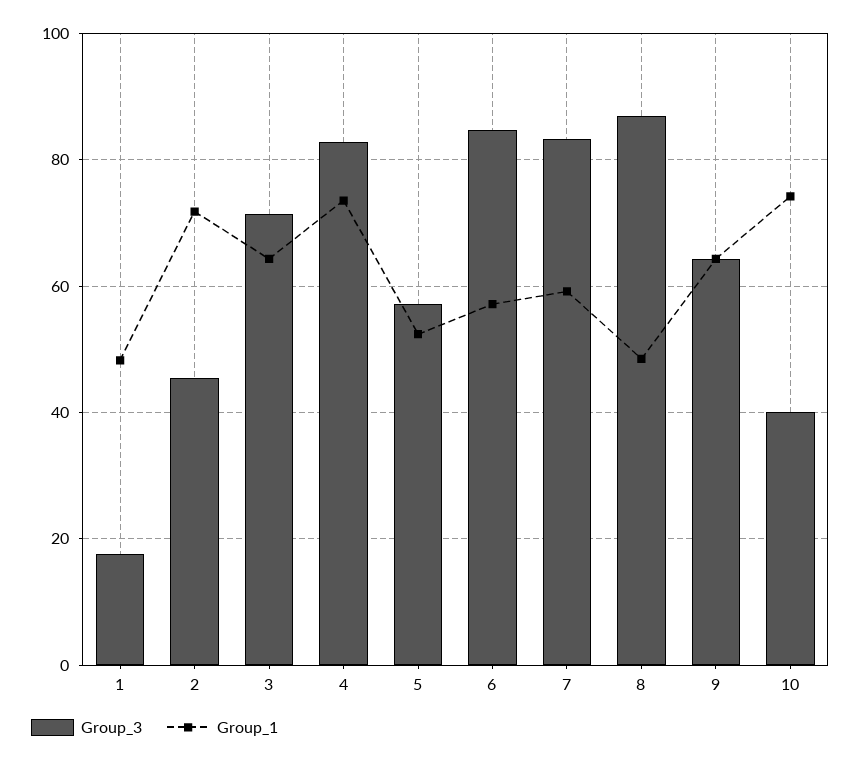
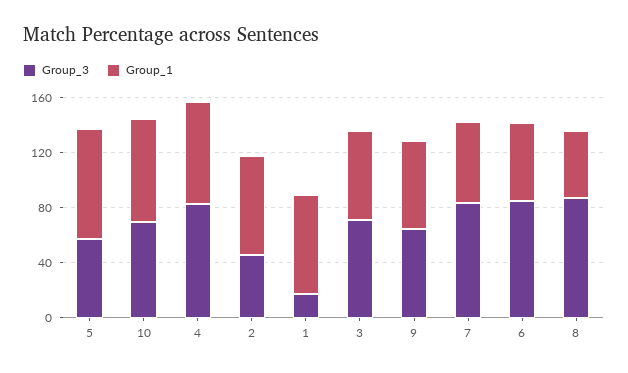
Group_1, 1: 48 -> 70
Group_1, 5: 52 -> 80
Group_3, 10: 40 -> 70

